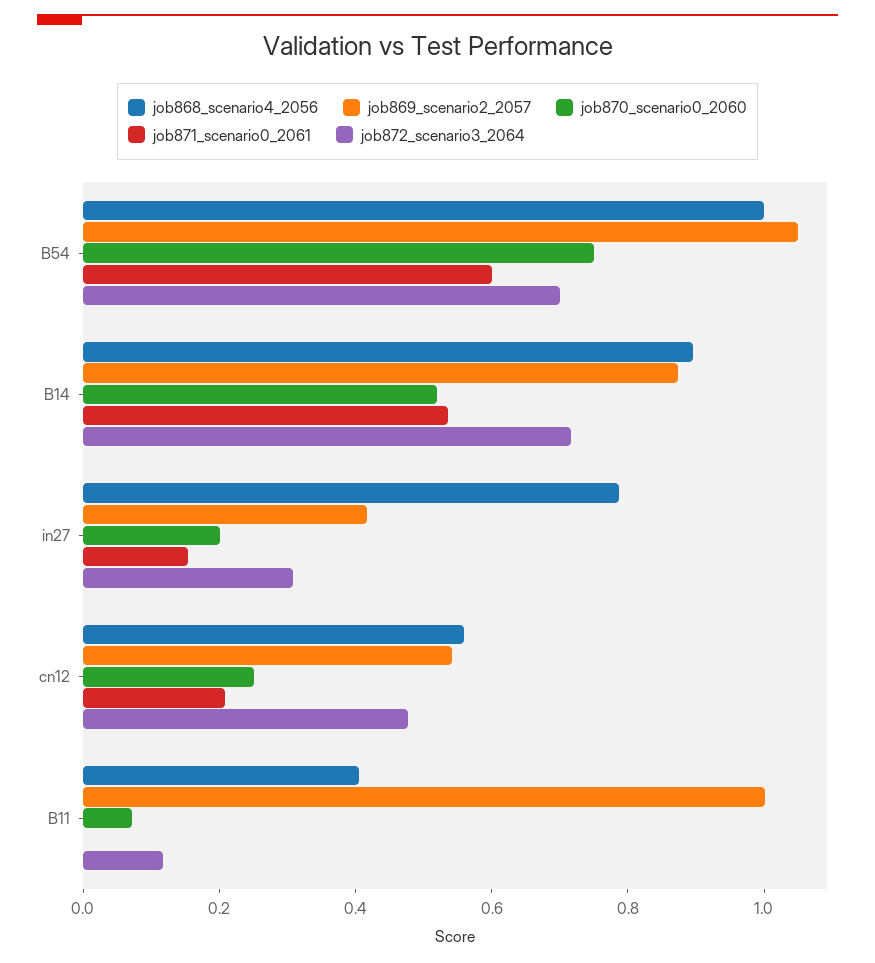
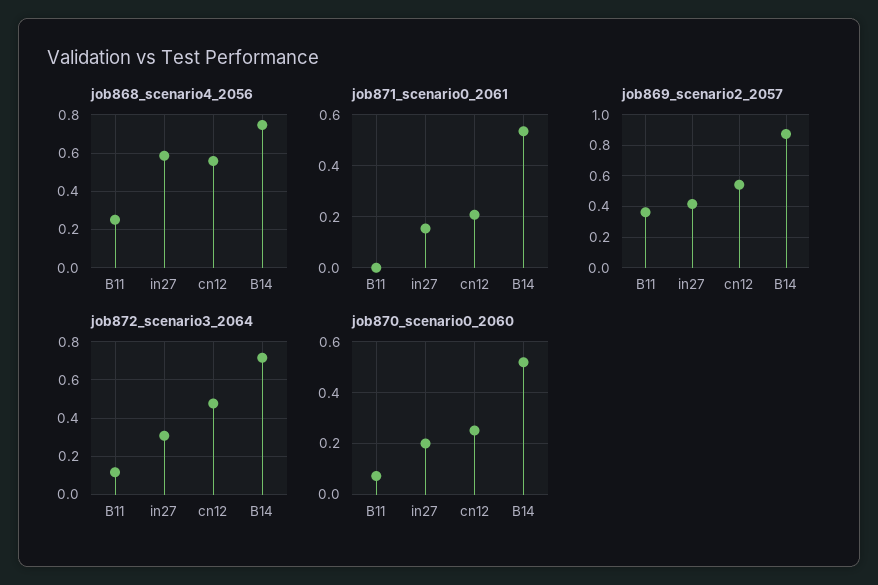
job868_scenario4_2056, B54: 1 -> none
job869_scenario2_2057, B54: 1.05 -> none
job870_scenario0_2060, B54: 0.75 -> none
job871_scenario0_2061, B54: 0.6 -> none
job872_scenario3_2064, B54: 0.7 -> none
job868_scenario4_2056, B14: 0.9 -> 0.75
job868_scenario4_2056, in27: 0.8 -> 0.6
job868_scenario4_2056, B11: 0.4 -> 0.25
job869_scenario2_2057, B11: 1 -> 0.35

